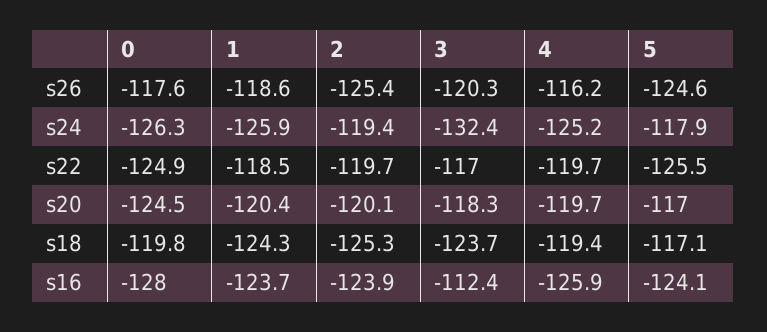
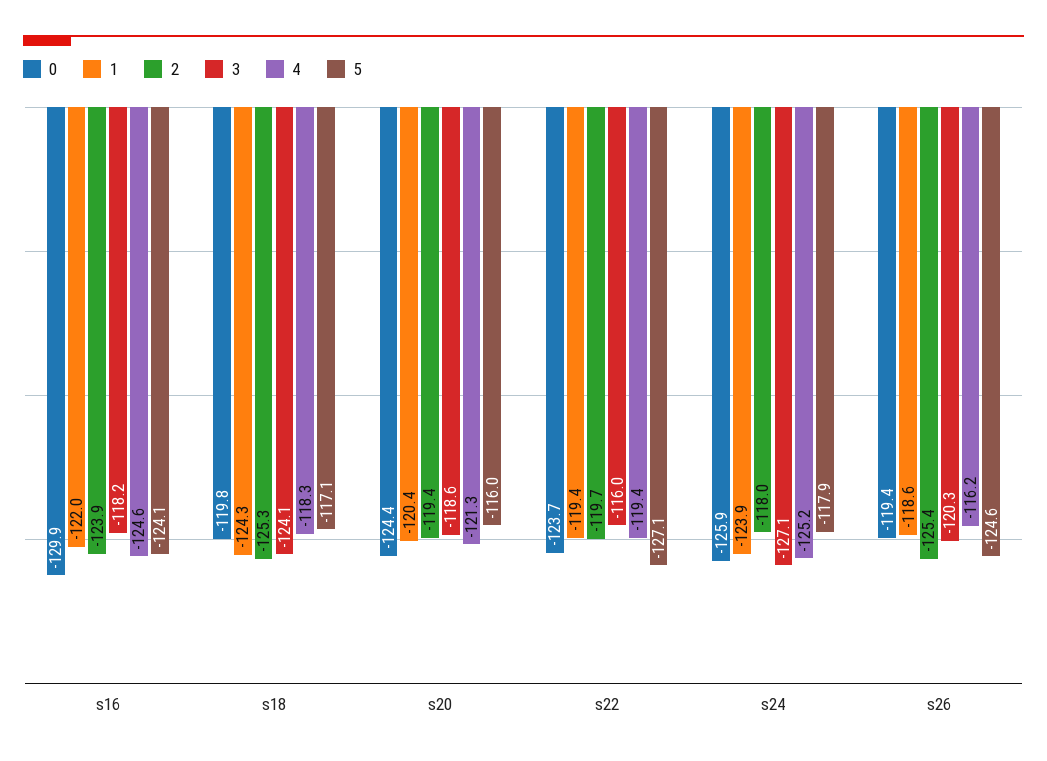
0, s26: -117.6 -> -119.4
0, s24: -126.3 -> -125.9
1, s24: -125.9 -> -123.9
2, s24: -119.4 -> -118
3, s24: -132.4 -> -127.1
0, s22: -124.9 -> -123.7
1, s22: -118.5 -> -119.4
3, s22: -117 -> -116
4, s22: -119.7 -> -119.4
5, s22: -125.5 -> -127.1
0, s20: -124.5 -> -124.4
2, s20: -120.1 -> -119.4
3, s20: -118.3 -> -118.6
4, s20: -119.7 -> -121.3
5, s20: -117 -> -116
3, s18: -123.7 -> -124.1
4, s18: -119.4 -> -118.3
0, s16: -128 -> -129.9
1, s16: -123.7 -> -122
3, s16: -112.4 -> -118.2
4, s16: -125.9 -> -124.6

